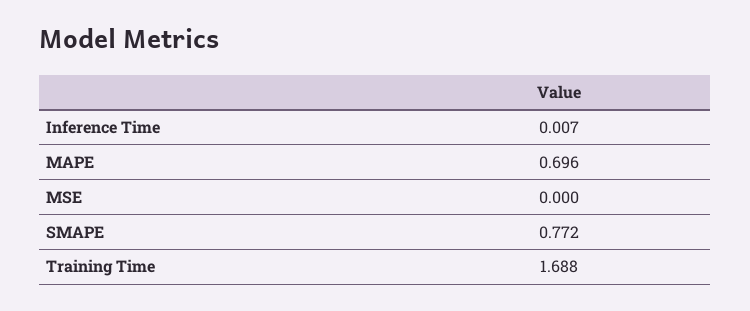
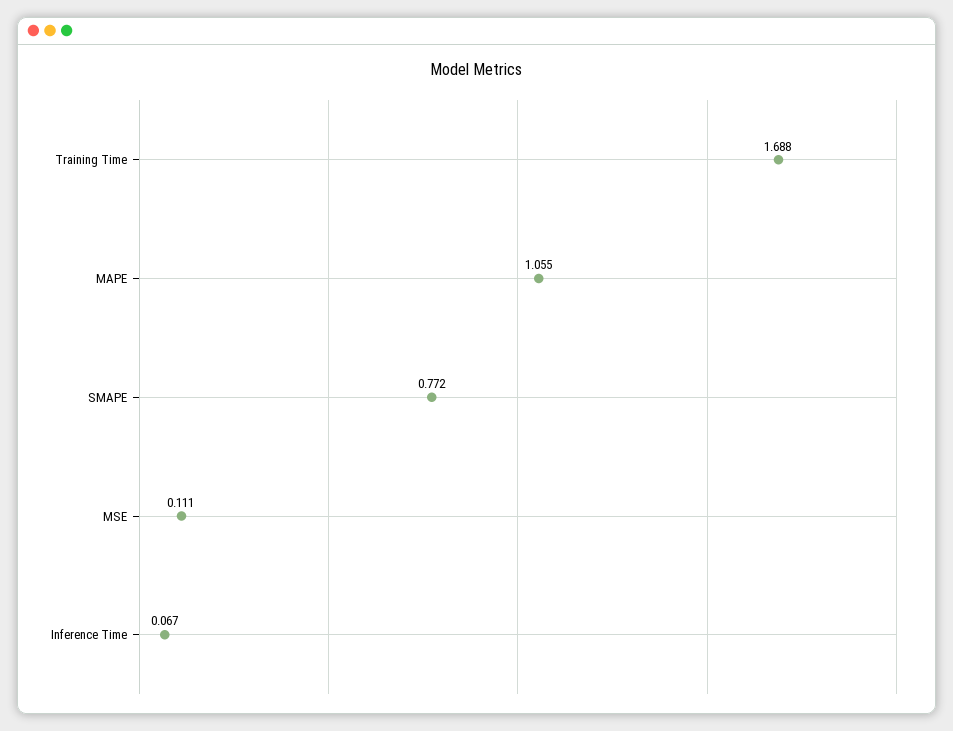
Inference Time: 0.007 -> 0.067
MAPE: 0.696 -> 1.055
MSE: 0 -> 0.111

